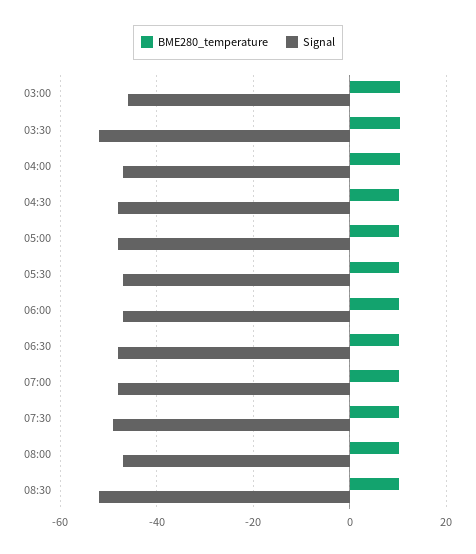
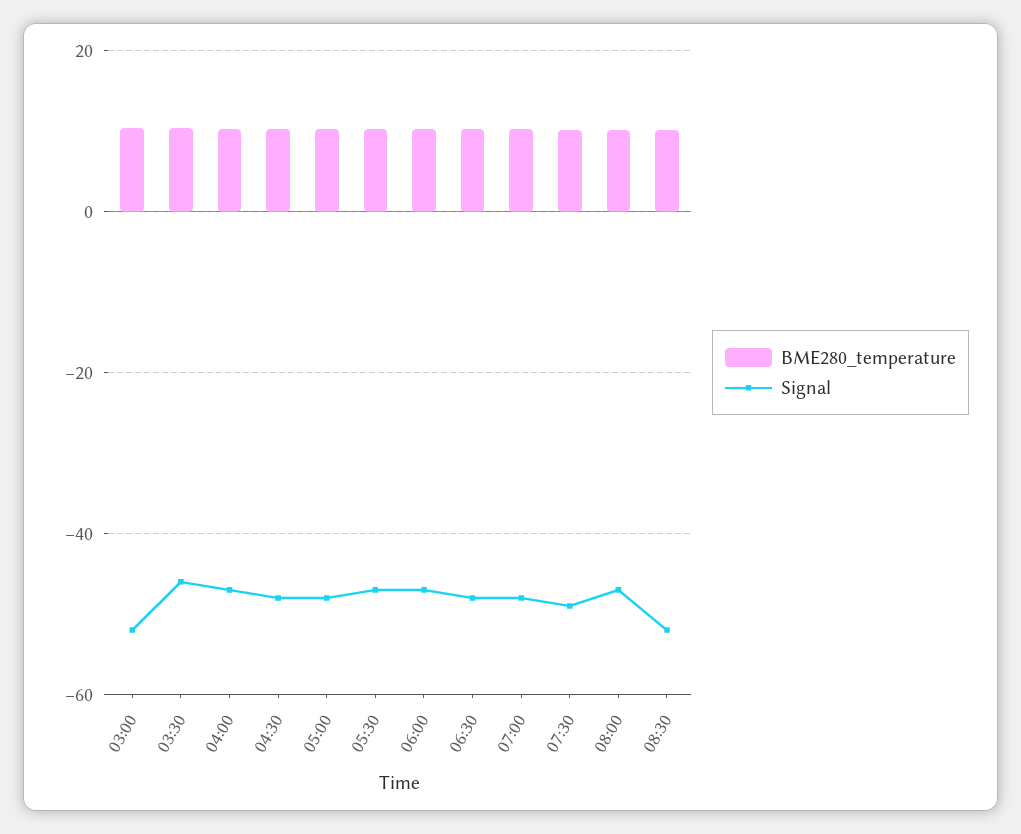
Signal, 03:00: -46 -> -52
Signal, 03:30: -52 -> -46

